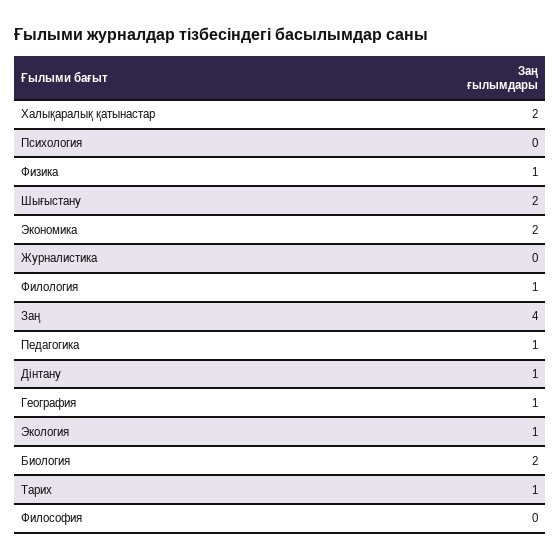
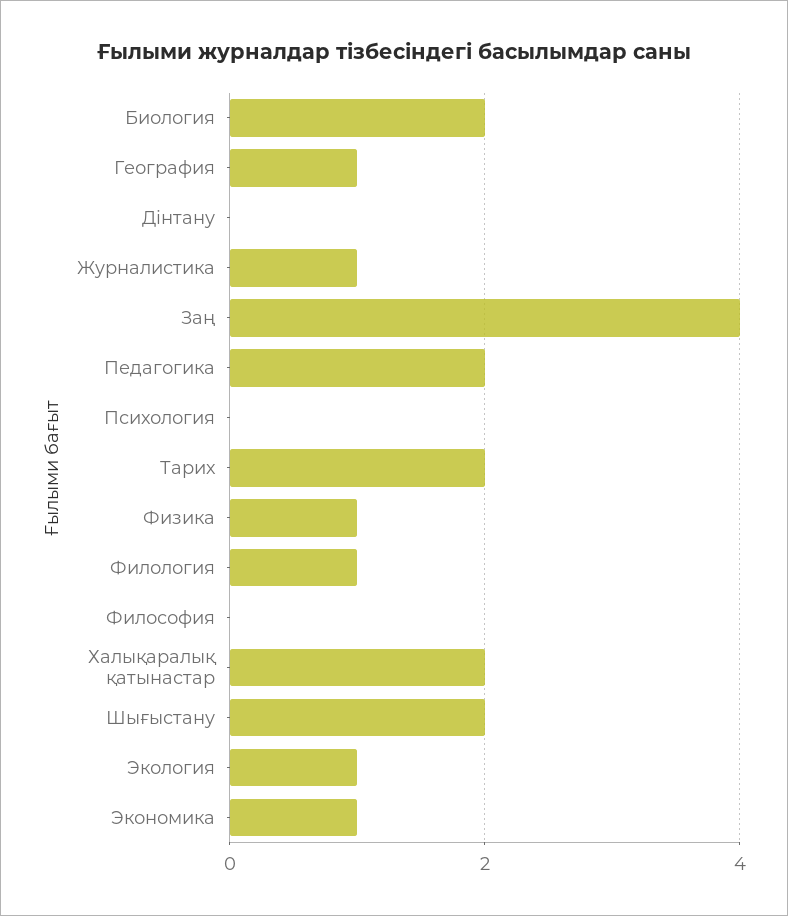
Экономика: 2 -> 1
Журналистика: 0 -> 1
Педагогика: 1 -> 2
Дінтану: 1 -> 0
Тарих: 1 -> 2

